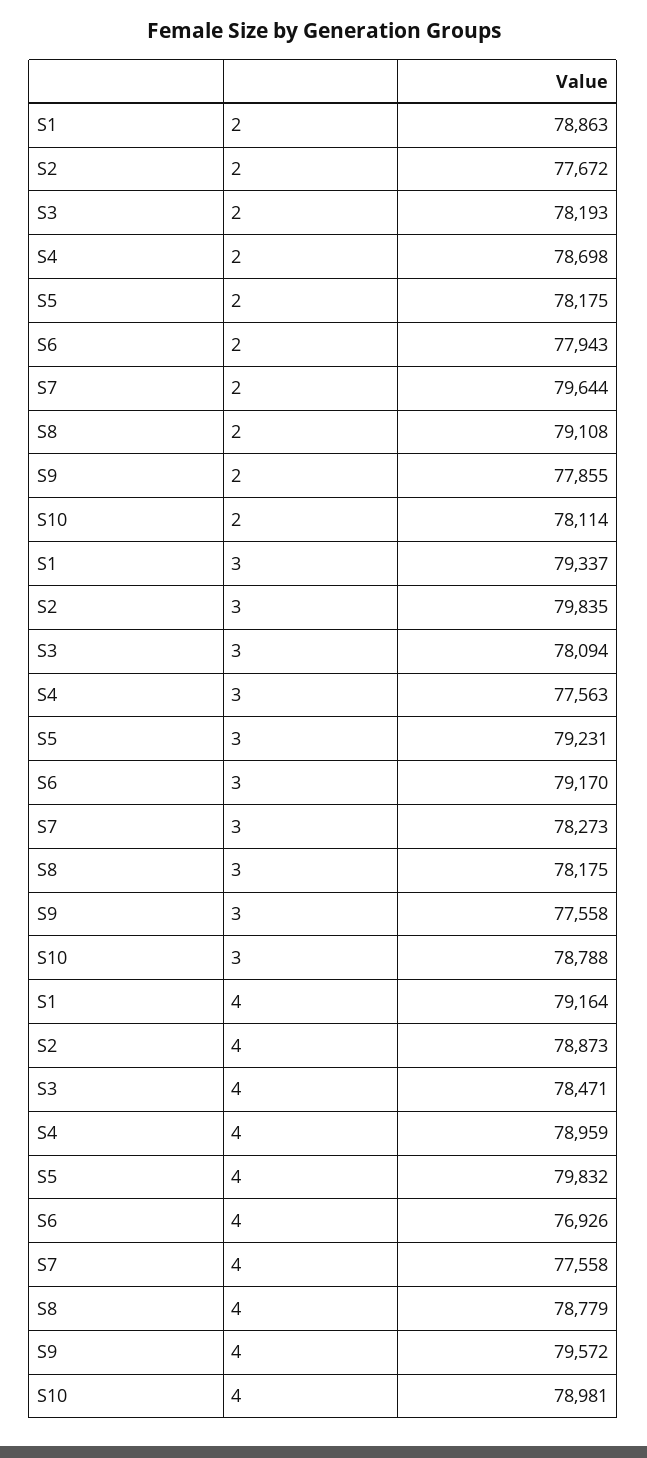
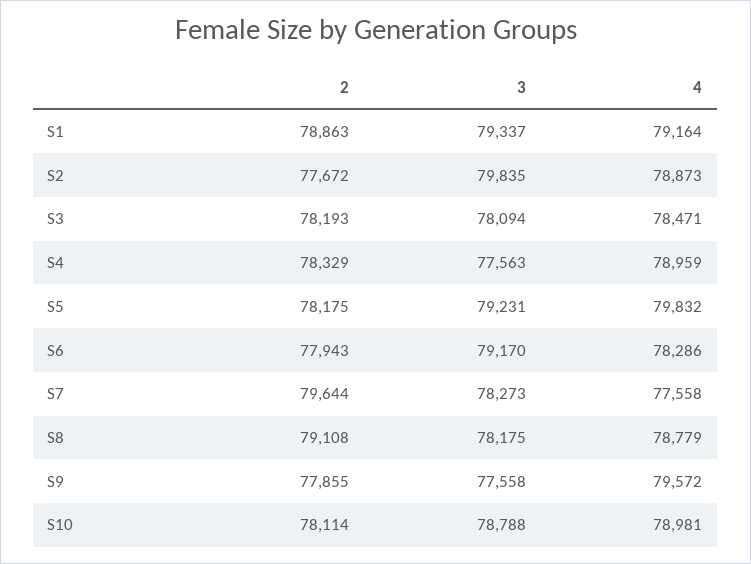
S4, 2: 78698 -> 78329
S6, 4: 76926 -> 78286

